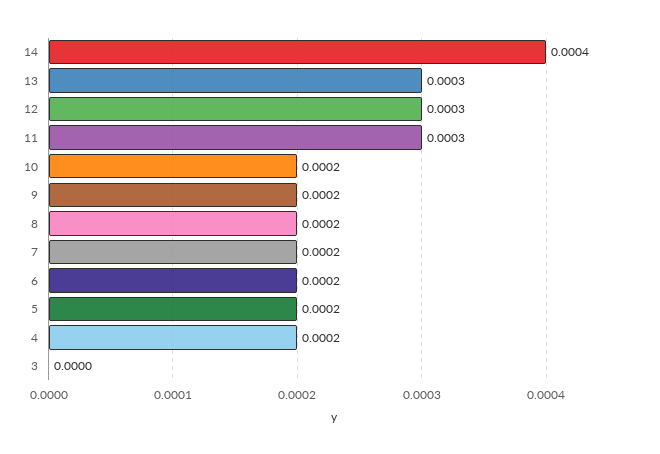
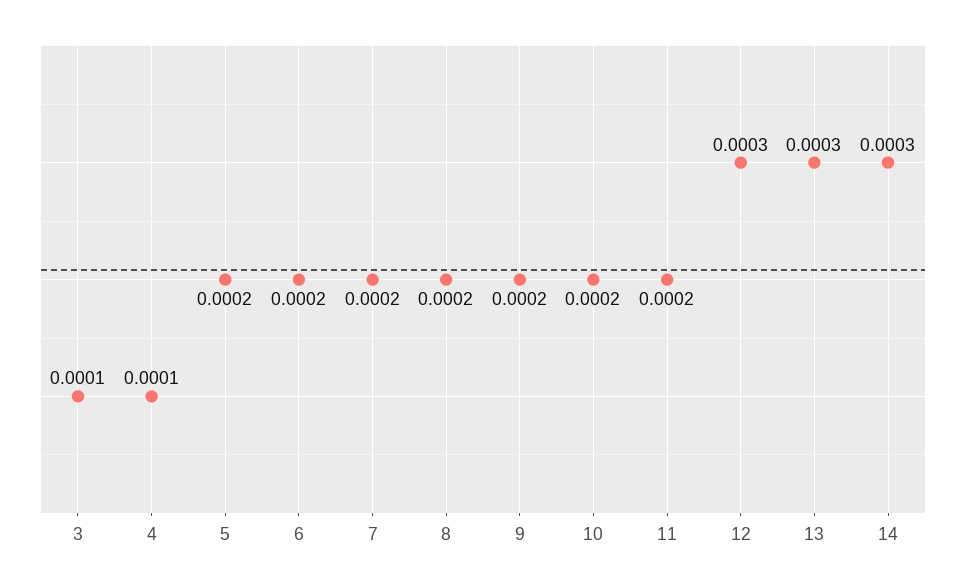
14: 0.0004 -> 0.0003
11: 0.0003 -> 0.0002
4: 0.0002 -> 0.0001
3: 0 -> 0.0001

